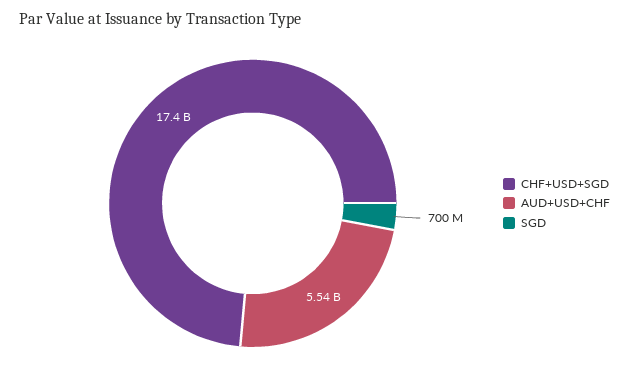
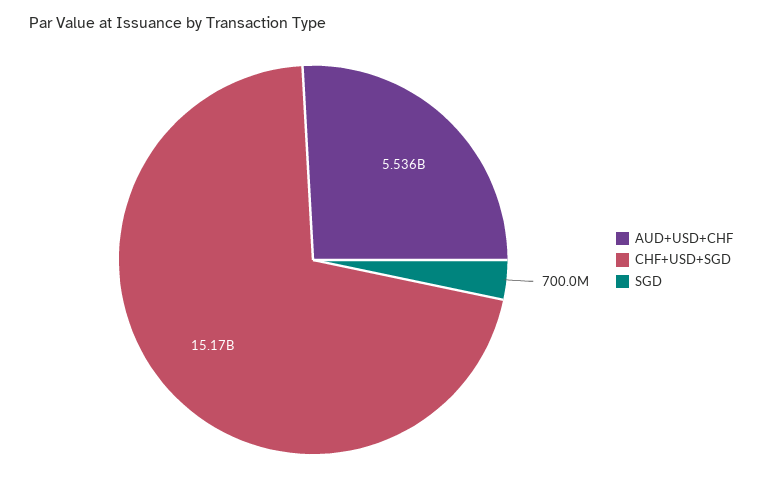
CHF+USD+SGD: 17400000000 -> 15170000000

